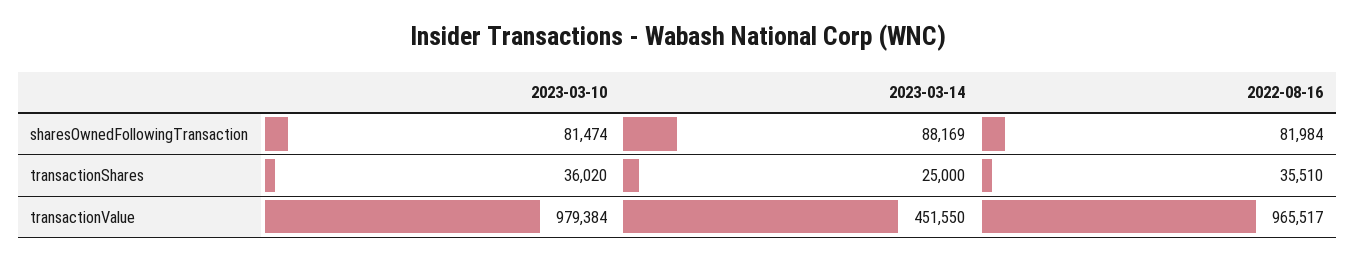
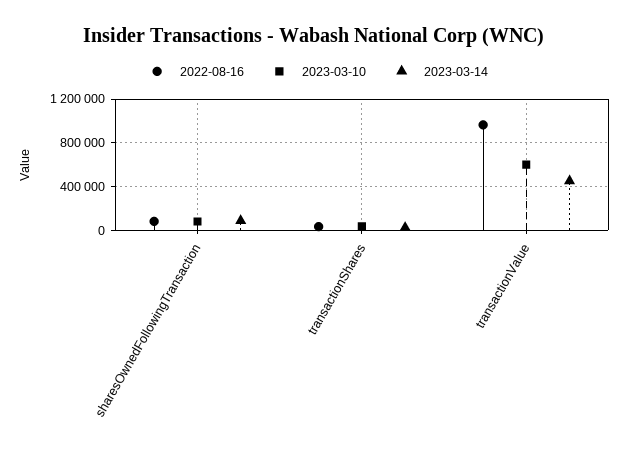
2023-03-10, transactionValue: 979384 -> 600000

